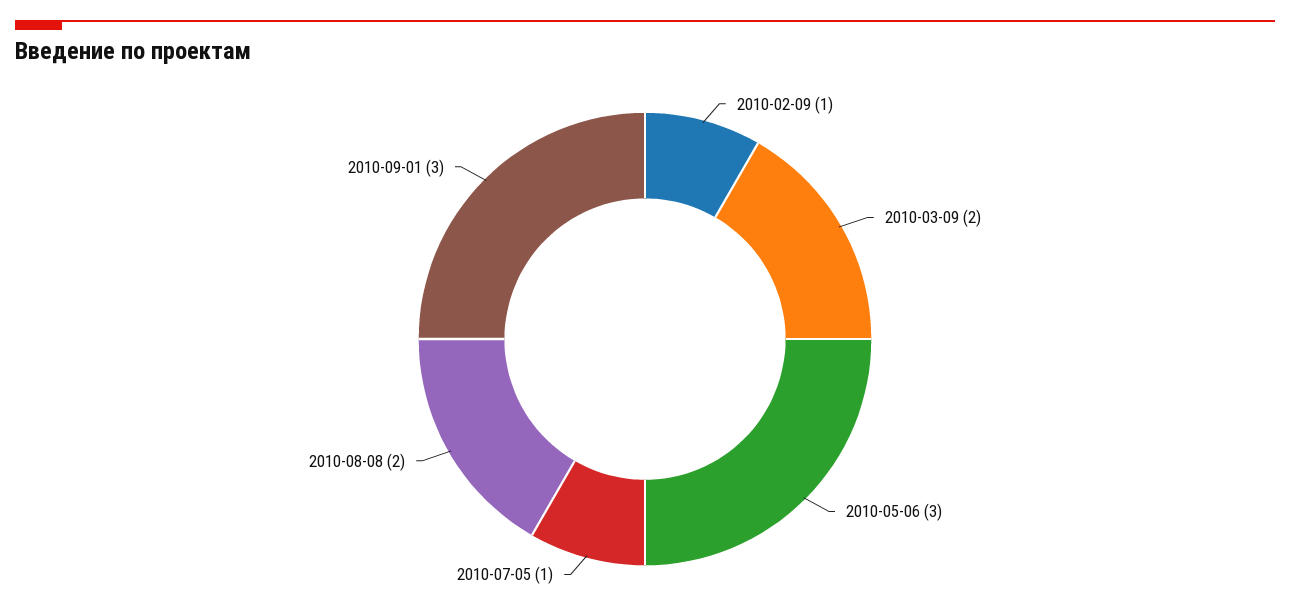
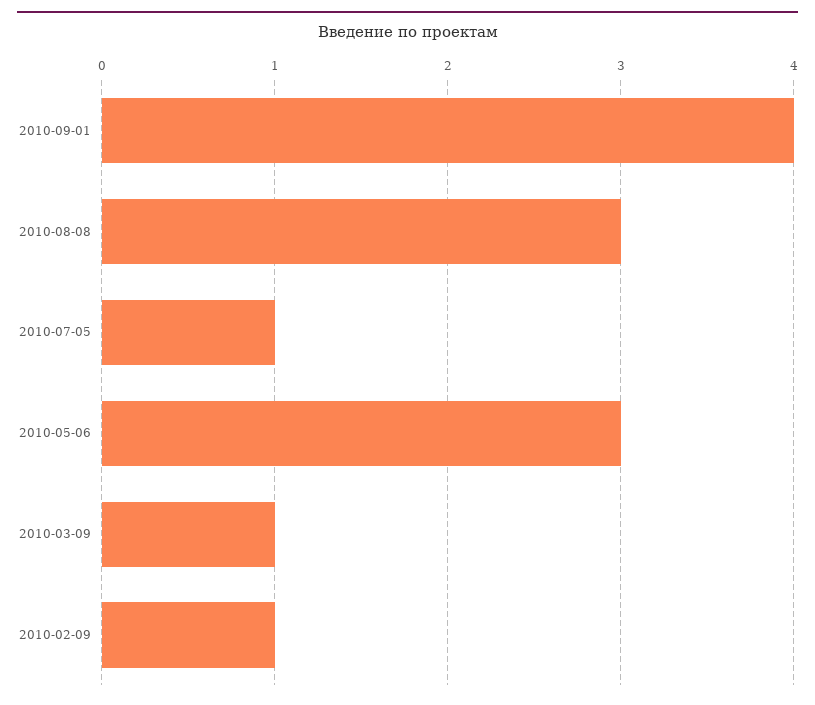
2010-03-09: 2 -> 1
2010-08-08: 2 -> 3
2010-09-01: 3 -> 4

